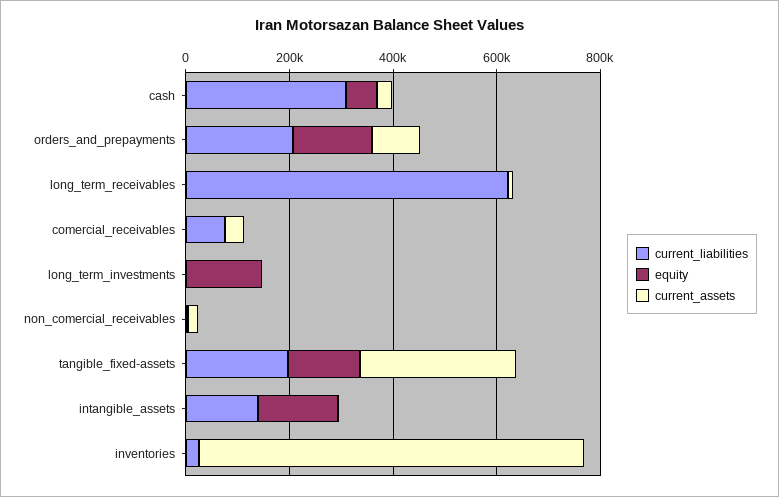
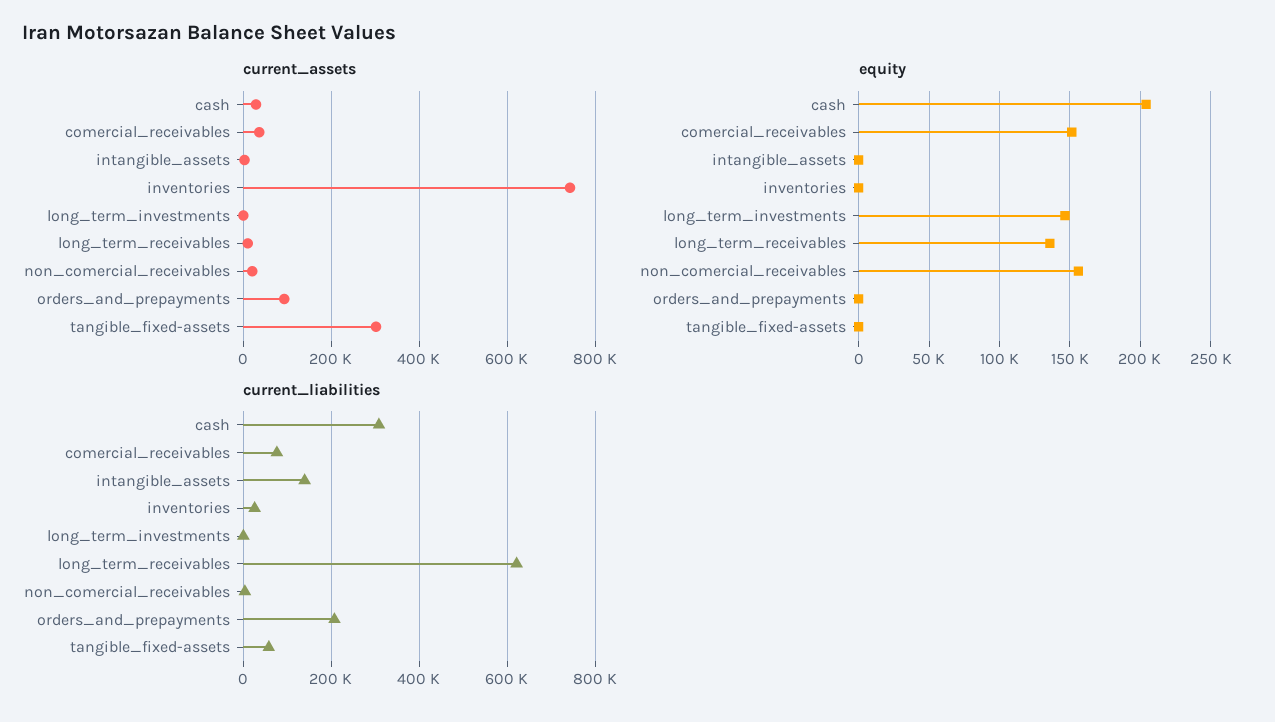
equity, cash: 50000 -> 205000
equity, orders_and_prepayments: 150000 -> 0
equity, long_term_receivables: 0 -> 135000
equity, comercial_receivables: 0 -> 150000
equity, non_comercial_receivables: 0 -> 155000
current_liabilities, tangible_fixed-assets: 200000 -> 60000
equity, tangible_fixed-assets: 150000 -> 0
equity, intangible_assets: 150000 -> 0

